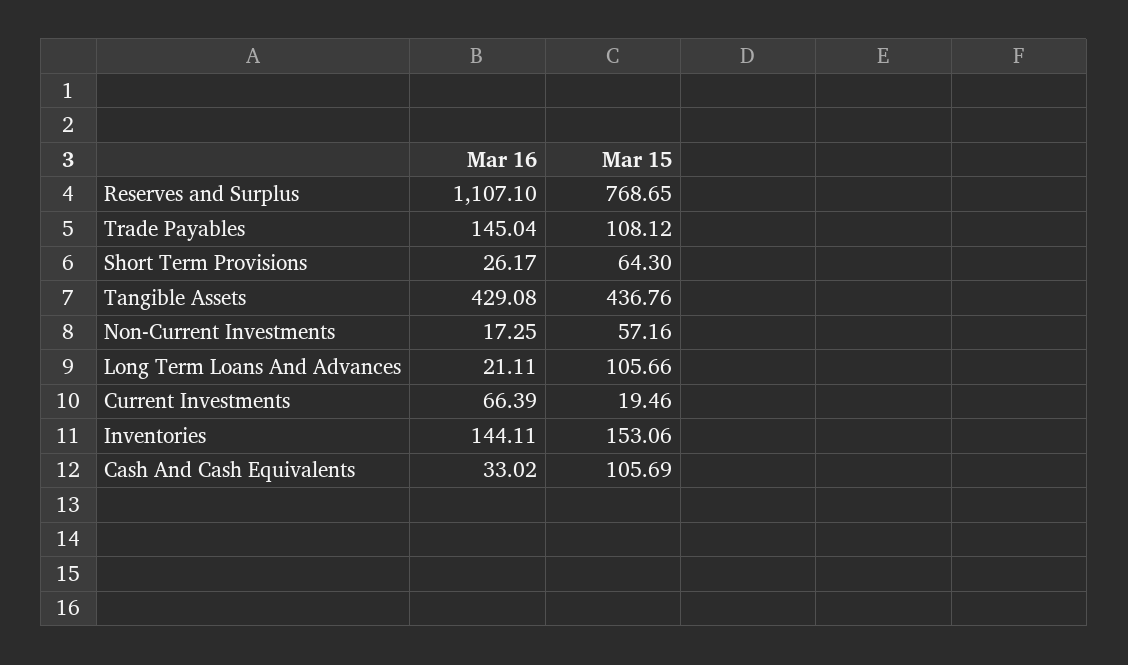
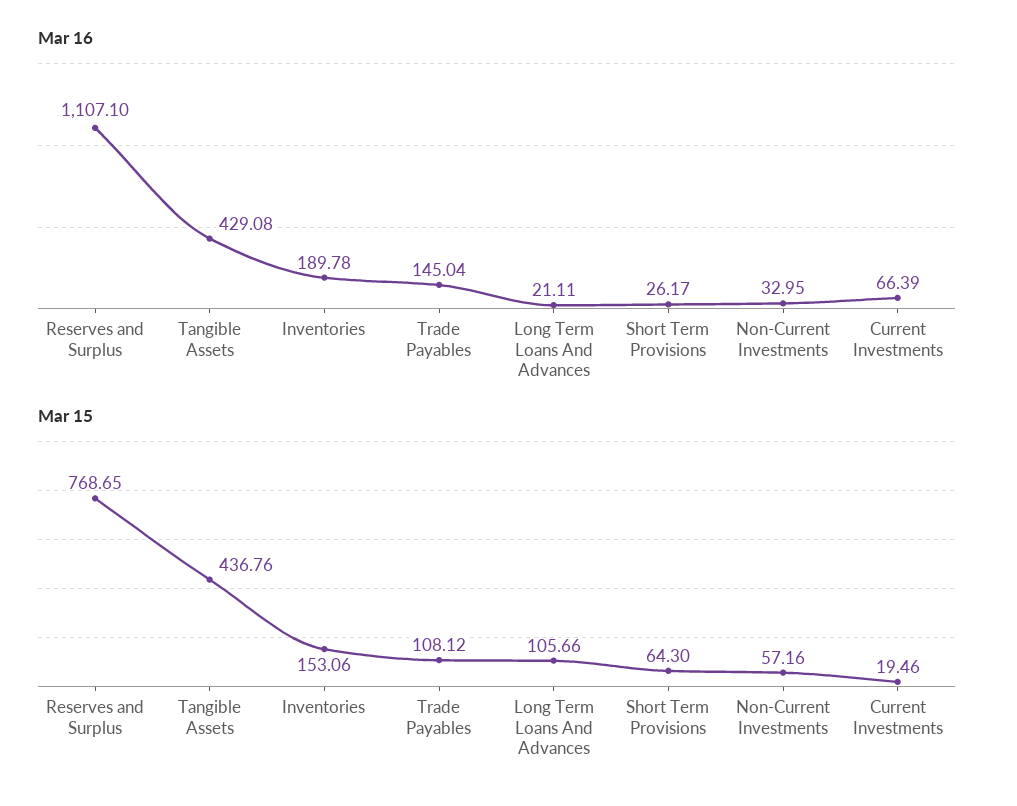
Mar 16, Non-Current Investments: 17.25 -> 32.95
Mar 16, Inventories: 144.11 -> 189.78
Mar 16, Cash And Cash Equivalents: 33.02 -> none
Mar 15, Cash And Cash Equivalents: 105.69 -> none

